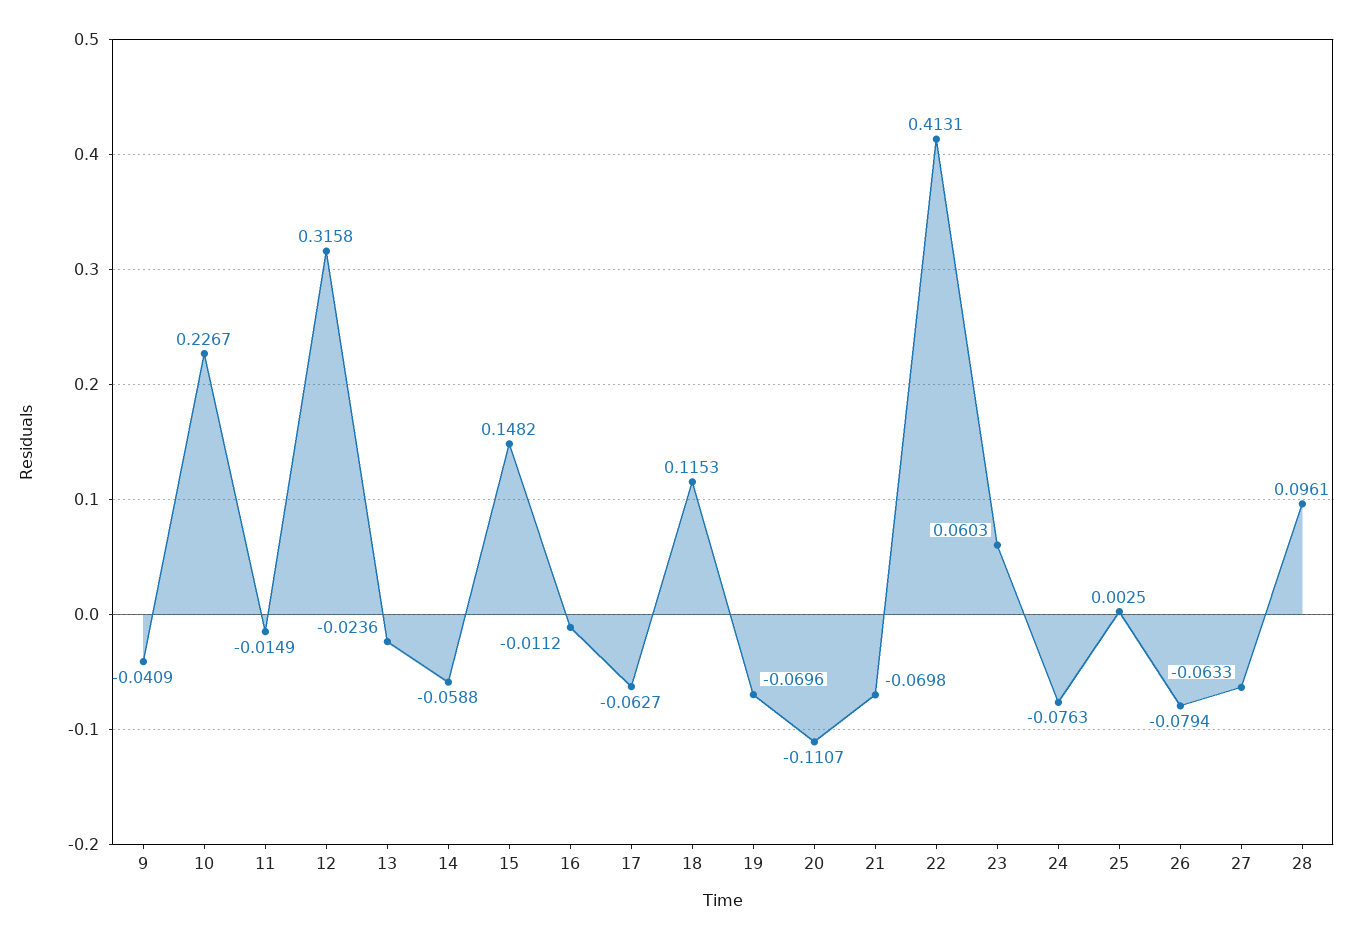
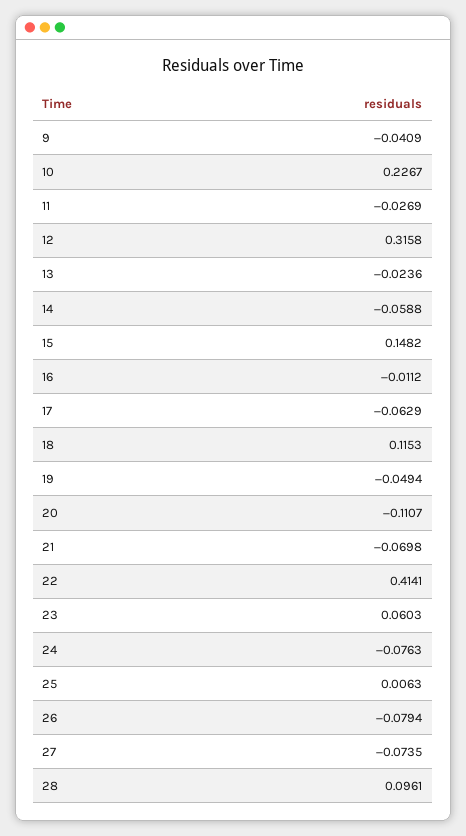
11: -0.0149 -> -0.0269
17: -0.0627 -> -0.0629
19: -0.0696 -> -0.0494
22: 0.4131 -> 0.4141
25: 0.0025 -> 0.0063
27: -0.0633 -> -0.0735

